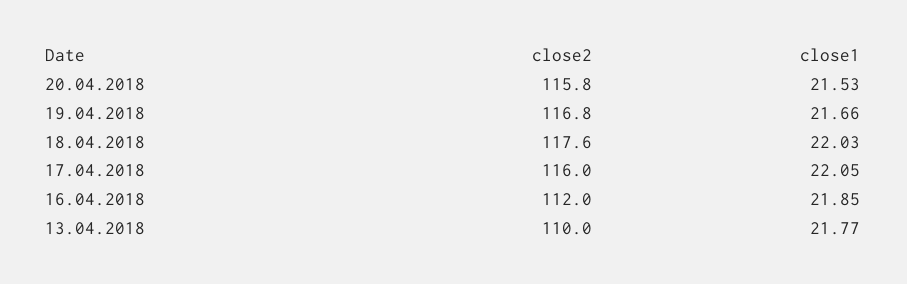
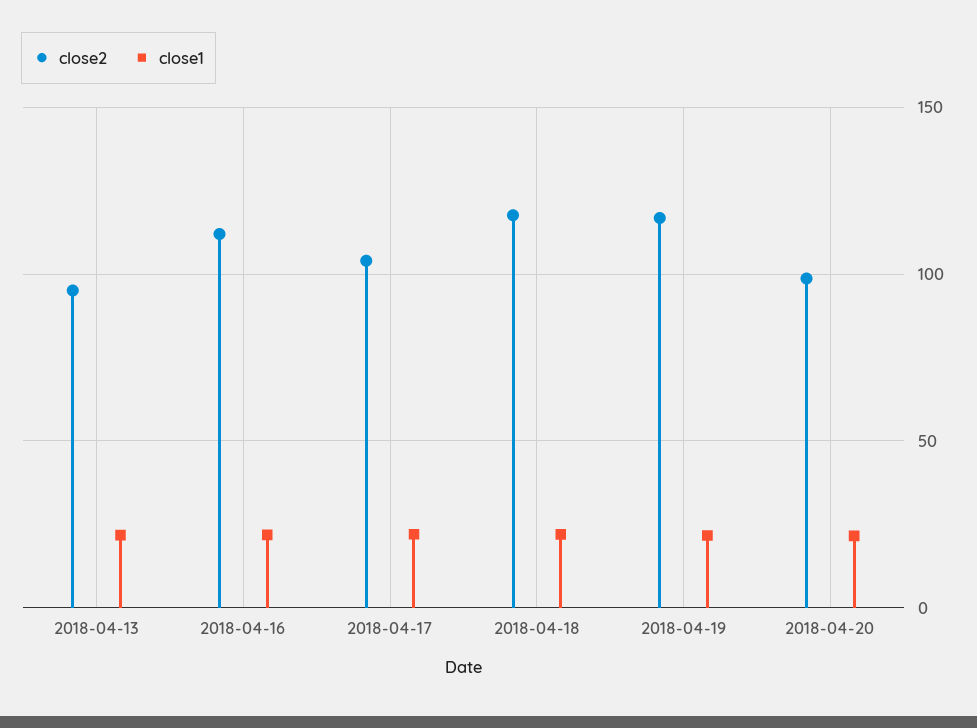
close2, 20.04.2018: 115.8 -> 100
close2, 17.04.2018: 116 -> 105
close2, 13.04.2018: 110 -> 95

